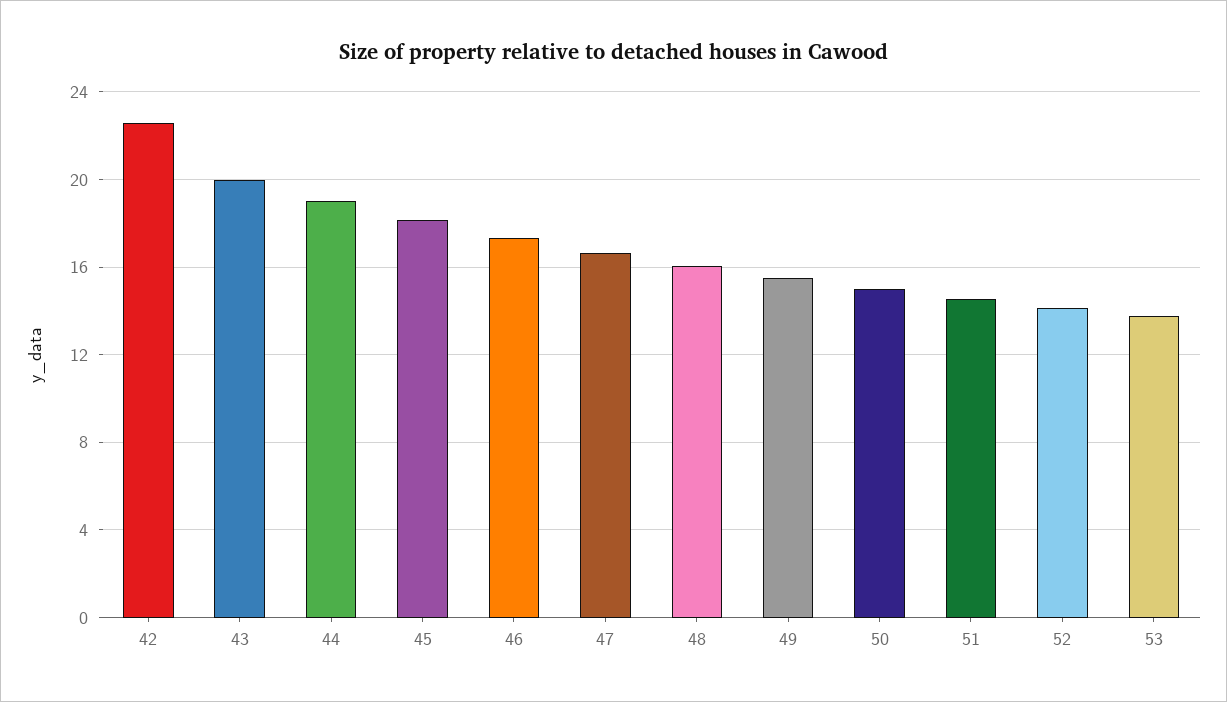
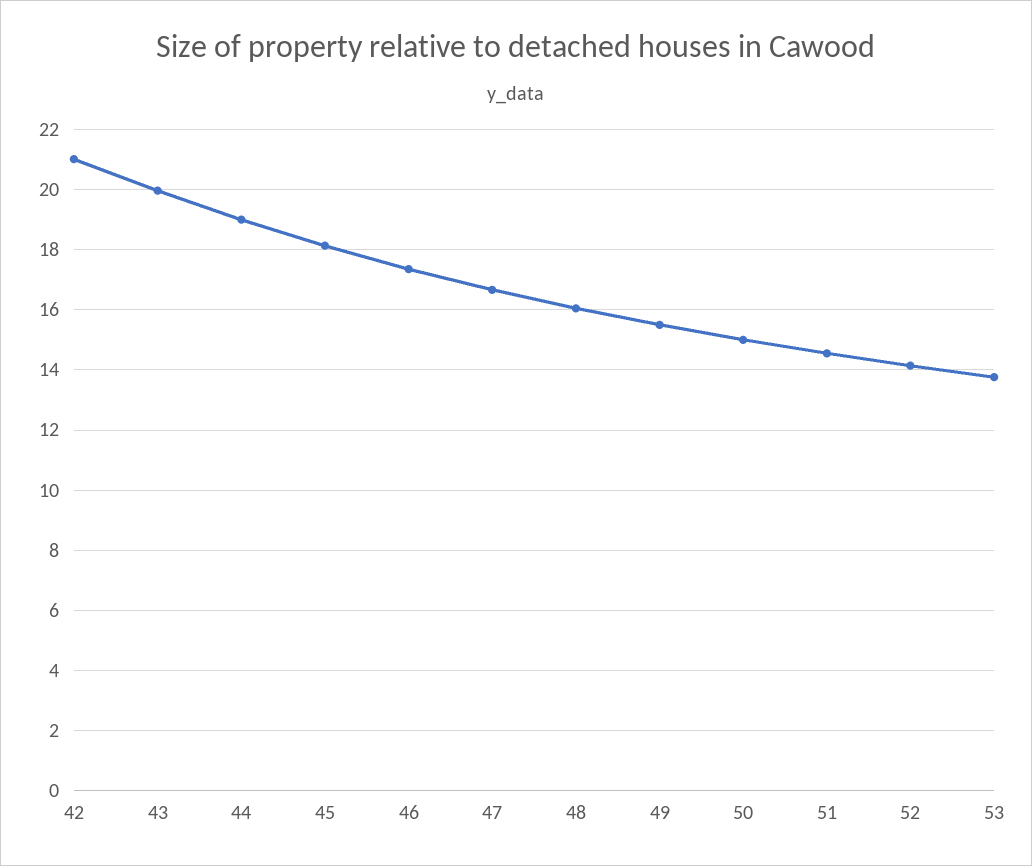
42: 22.5 -> 21

